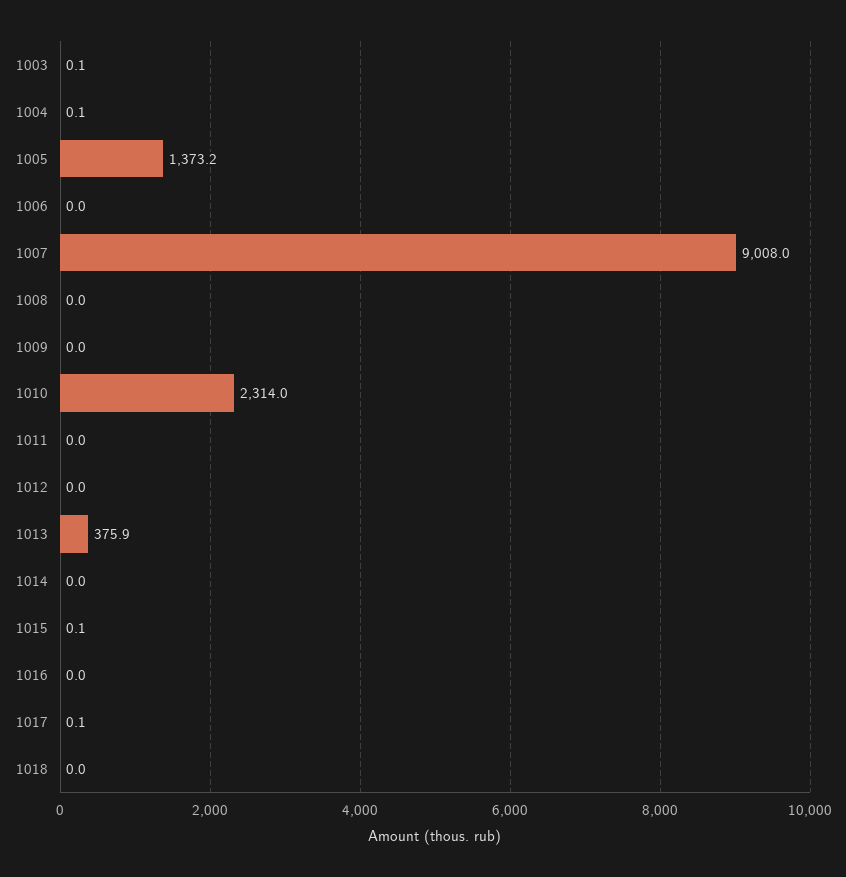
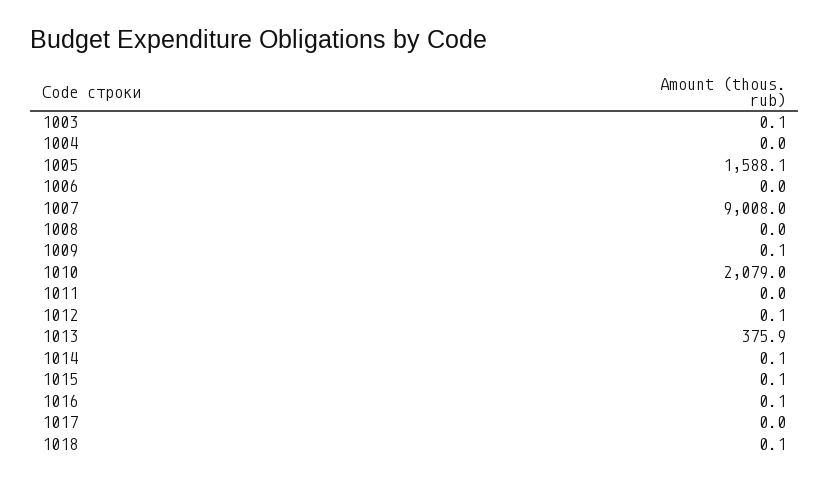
1004: 0.1 -> 0
1005: 1373.2 -> 1588.1
1009: 0 -> 0.1
1010: 2314 -> 2079
1012: 0 -> 0.1
1014: 0 -> 0.1
1016: 0 -> 0.1
1017: 0.1 -> 0
1018: 0 -> 0.1

